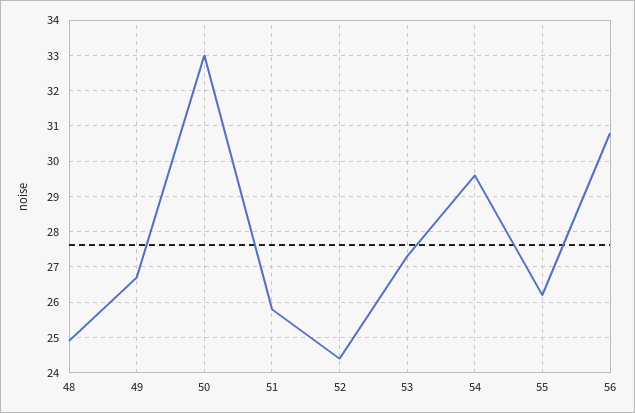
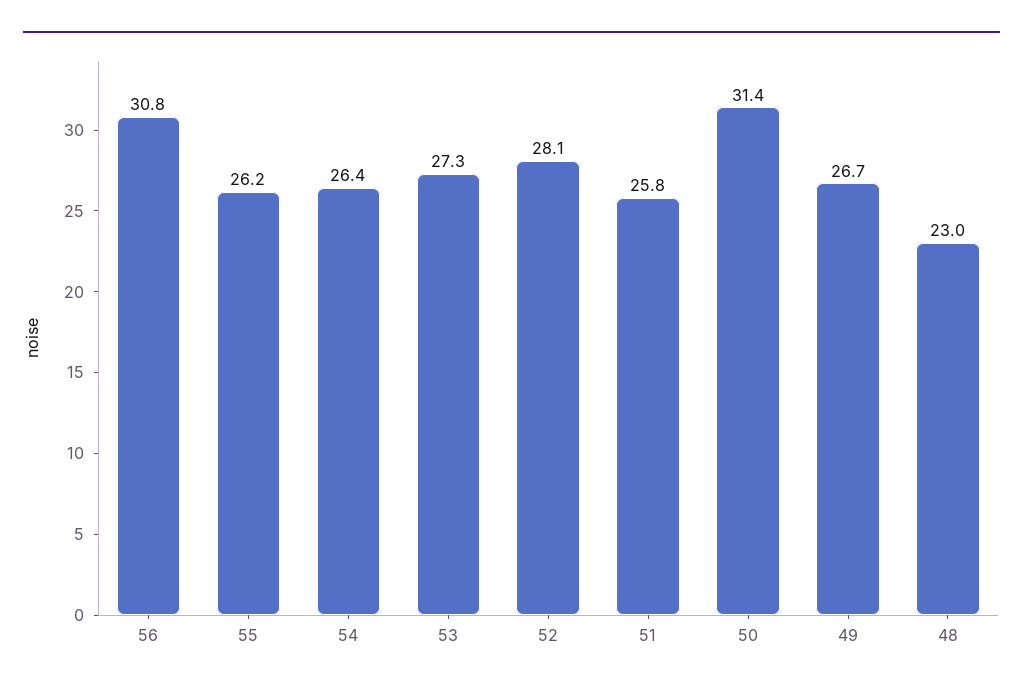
48: 25 -> 23
50: 33 -> 31.4
52: 24.5 -> 28.1
54: 29.5 -> 26.4

